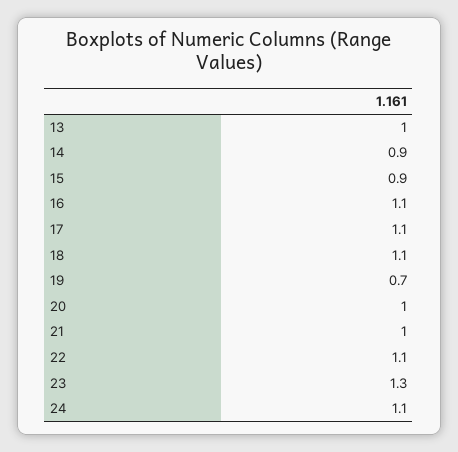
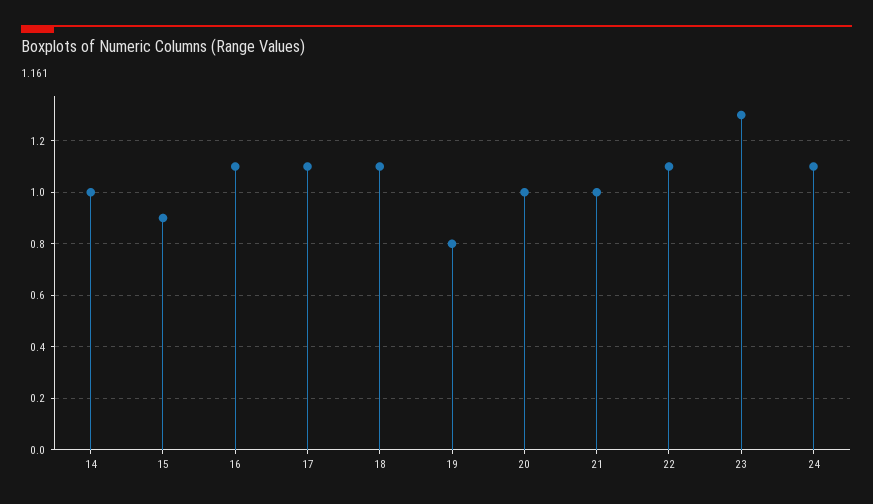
13: 1 -> none
14: 0.9 -> 1
19: 0.7 -> 0.8

